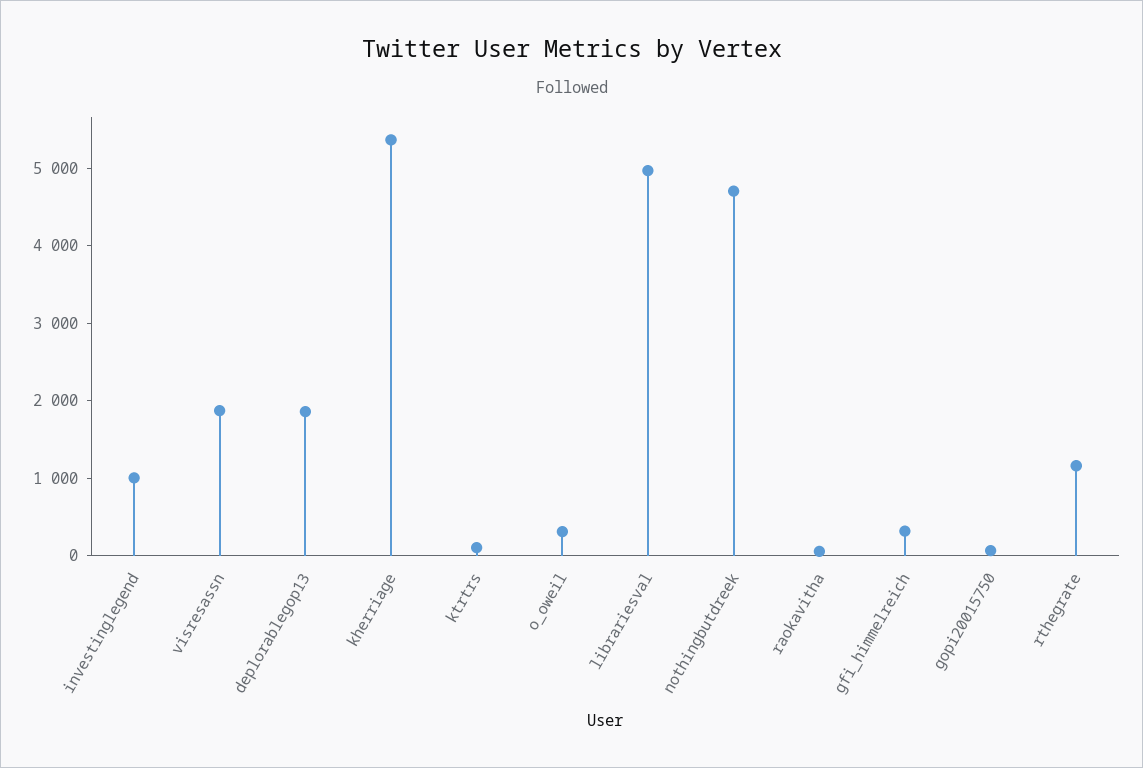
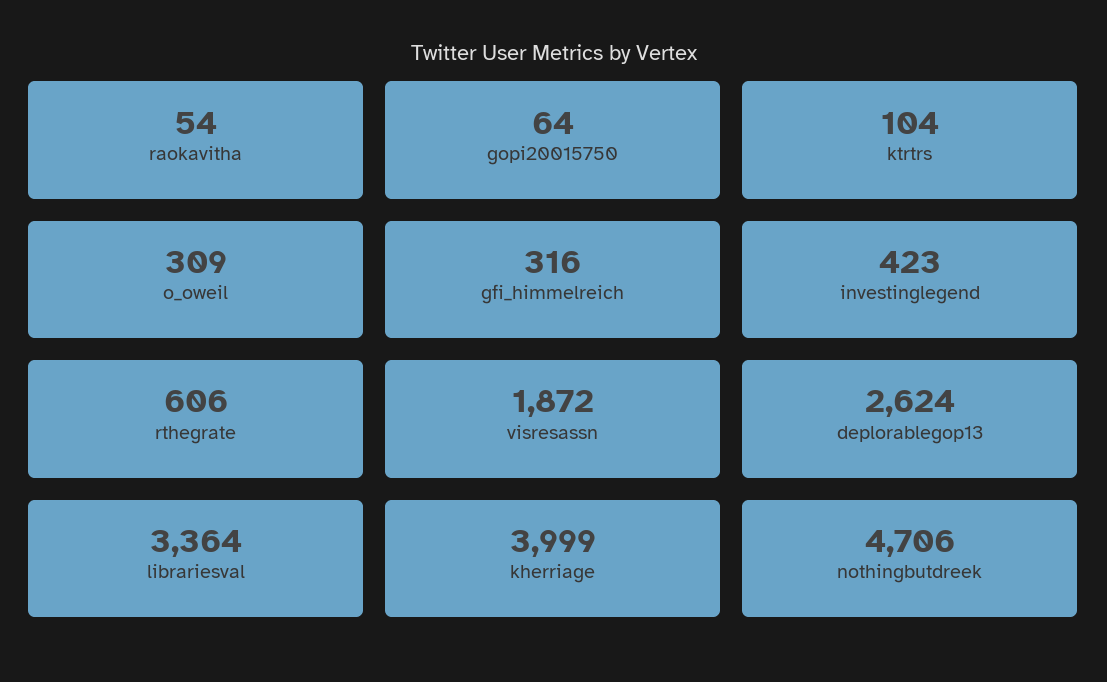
investinglegend: 1000 -> 423
deplorablegop13: 1800 -> 2624
kherriage: 5400 -> 3999
librariesval: 5000 -> 3364
rthegrate: 1200 -> 606

